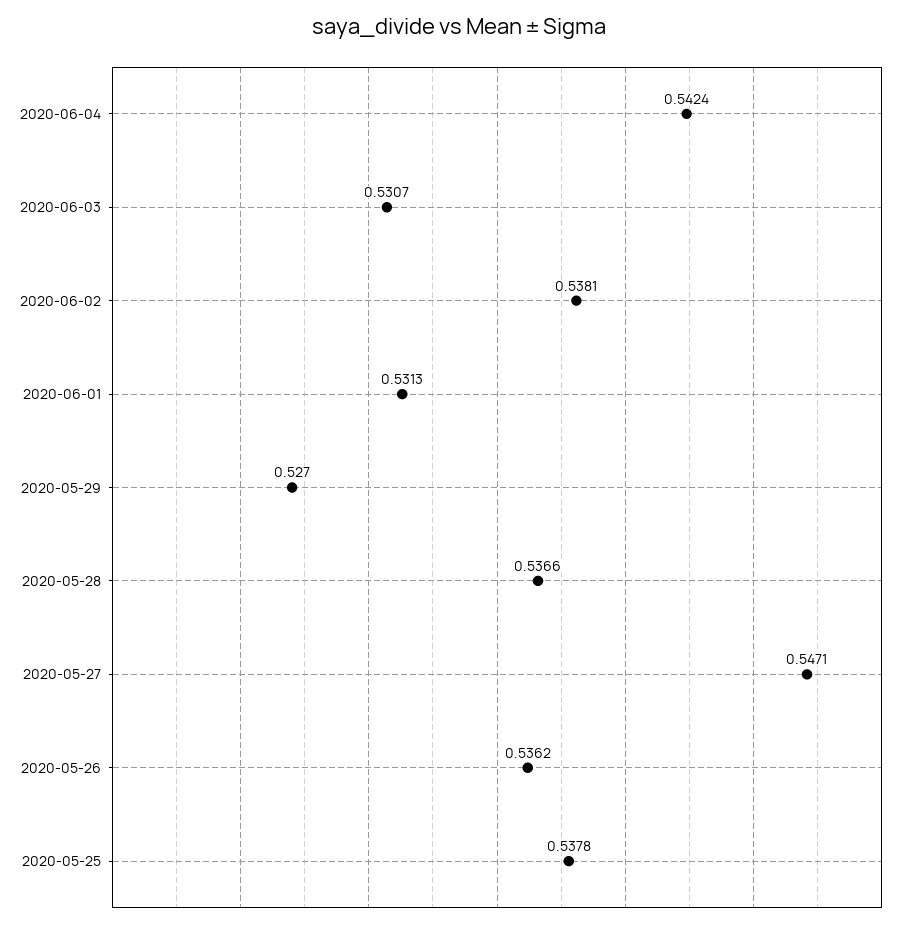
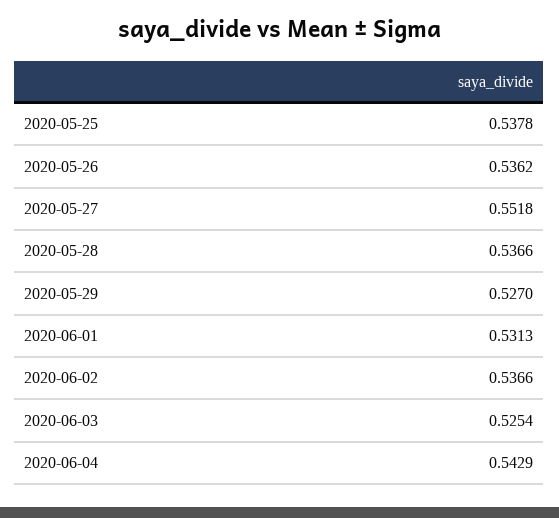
2020-06-04: 0.5424 -> 0.5429
2020-06-03: 0.5307 -> 0.5254
2020-06-02: 0.5381 -> 0.5366
2020-05-27: 0.5471 -> 0.5518

